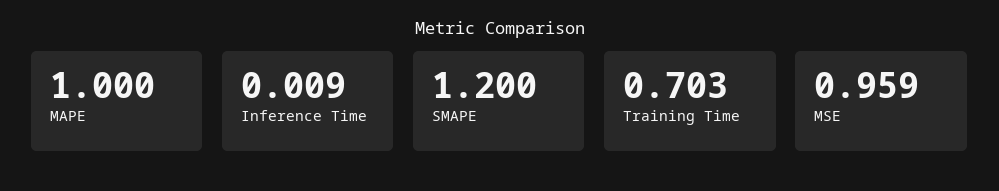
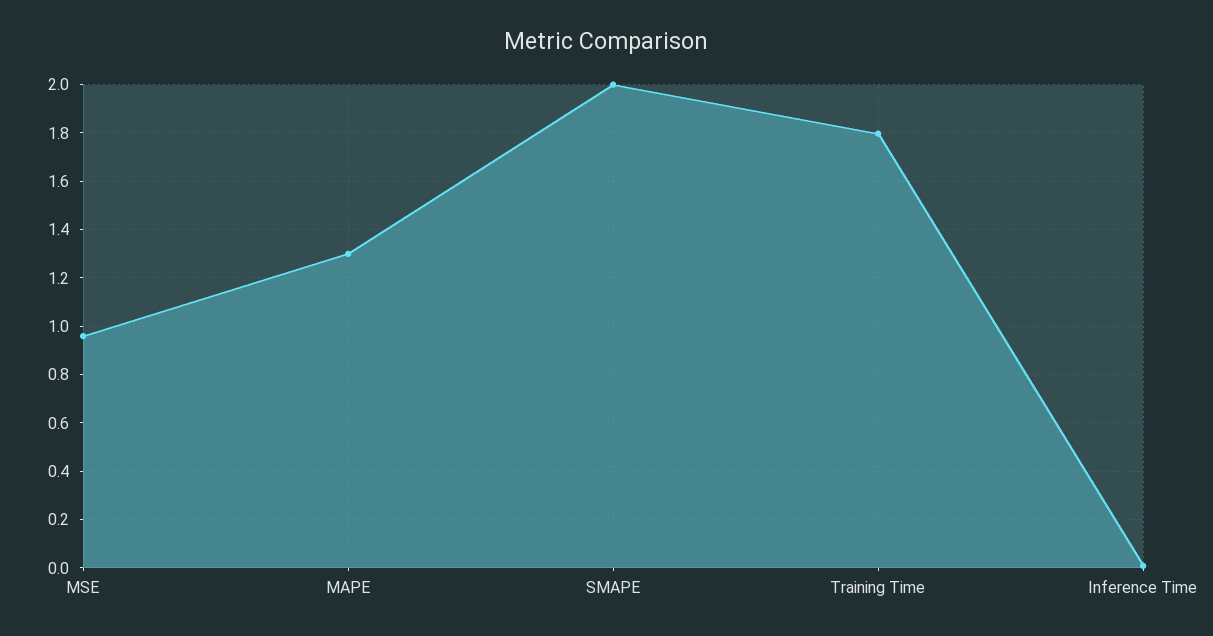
MAPE: 1 -> 1.3
SMAPE: 1.2 -> 2
Training Time: 0.703 -> 1.8

